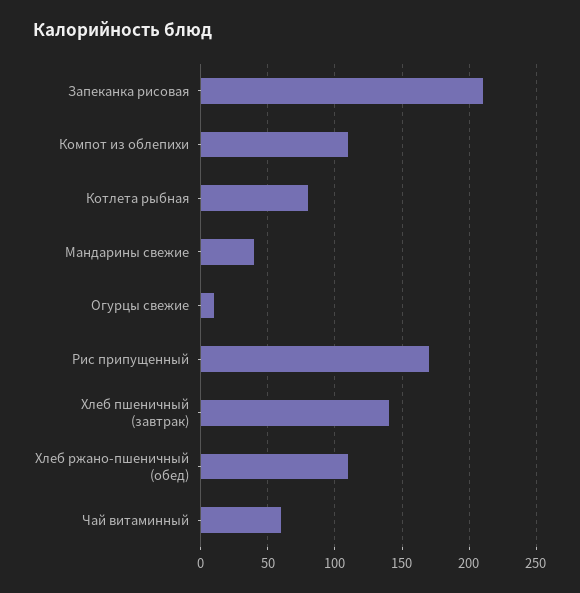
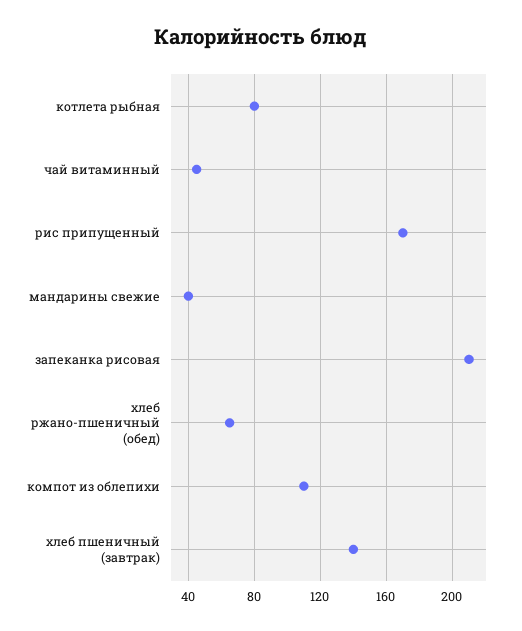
Огурцы свежие: 10 -> none
Хлеб ржано-пшеничный (обед): 110 -> 65
Чай витаминный: 60 -> 45

